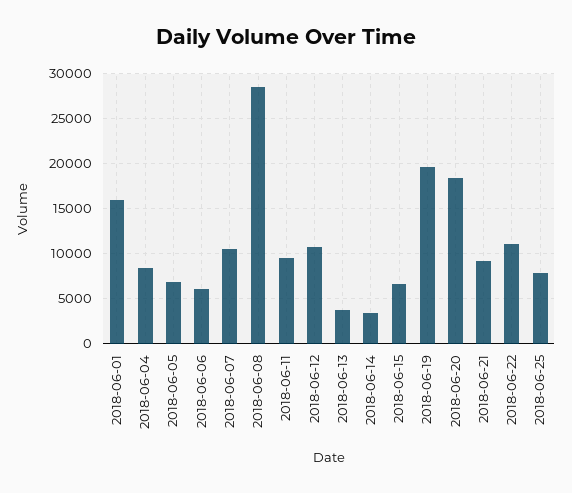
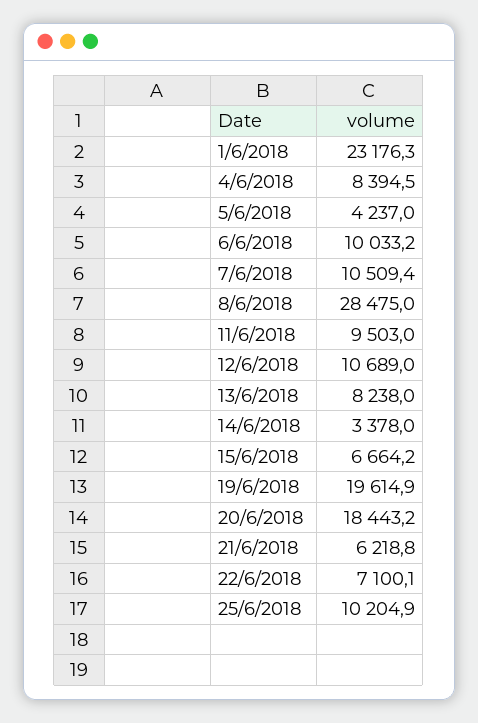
2018-06-01: 16000 -> 23176.3
2018-06-05: 7000 -> 4237
2018-06-06: 6000 -> 10033.2
2018-06-13: 4000 -> 8238
2018-06-21: 9000 -> 6218.8
2018-06-22: 11000 -> 7100.1
2018-06-25: 8000 -> 10204.9

